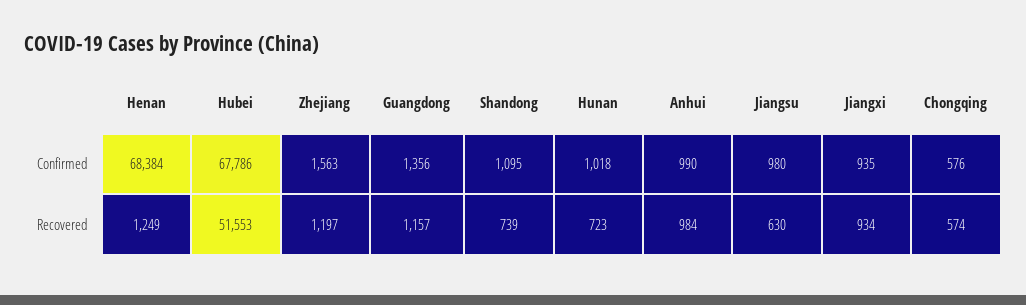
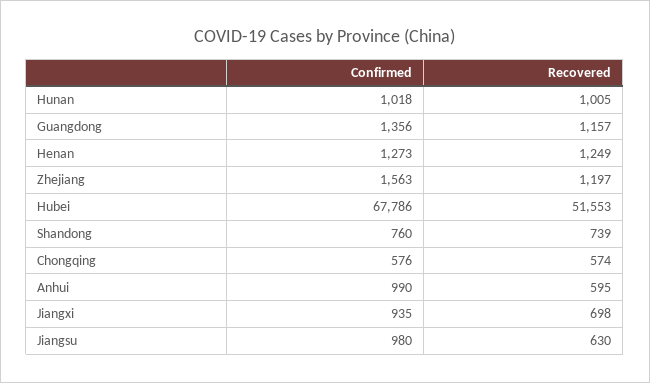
Henan, Confirmed: 68384 -> 1273
Shandong, Confirmed: 1095 -> 760
Hunan, Recovered: 723 -> 1005
Anhui, Recovered: 984 -> 595
Jiangxi, Recovered: 934 -> 698

